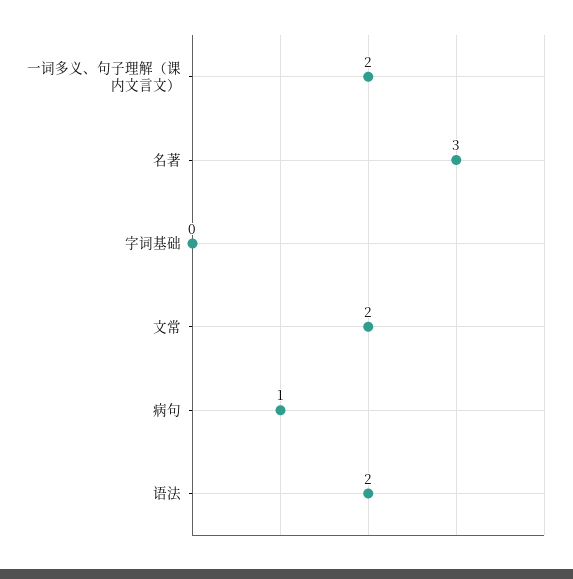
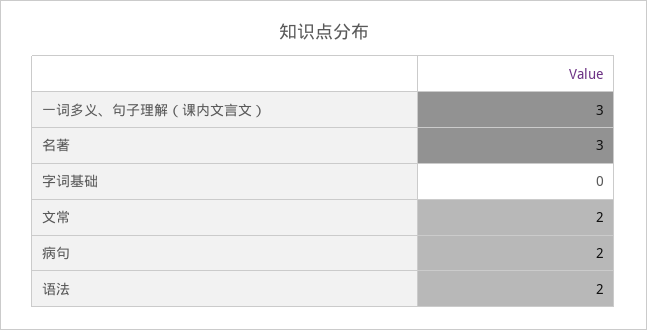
一词多义、句子理解（课内文言文）: 2 -> 3
病句: 1 -> 2

